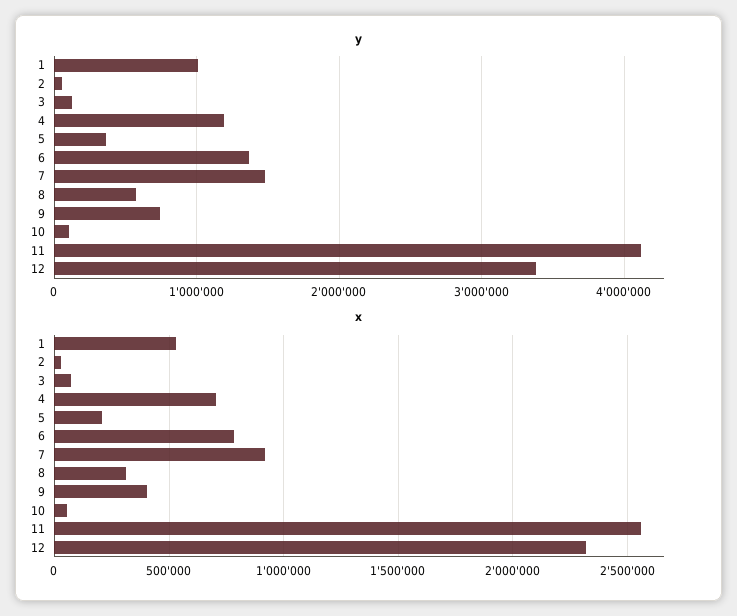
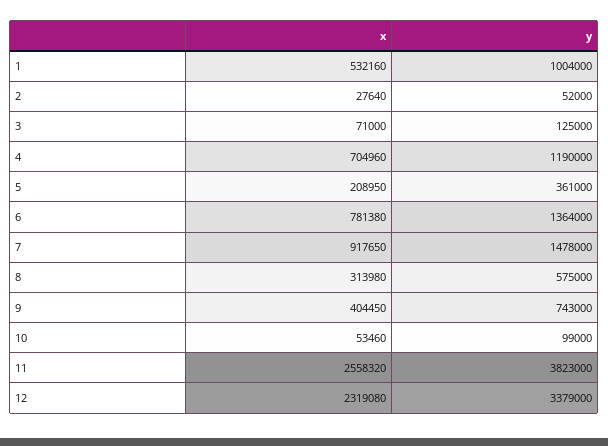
y, 11: 4100000 -> 3823000

